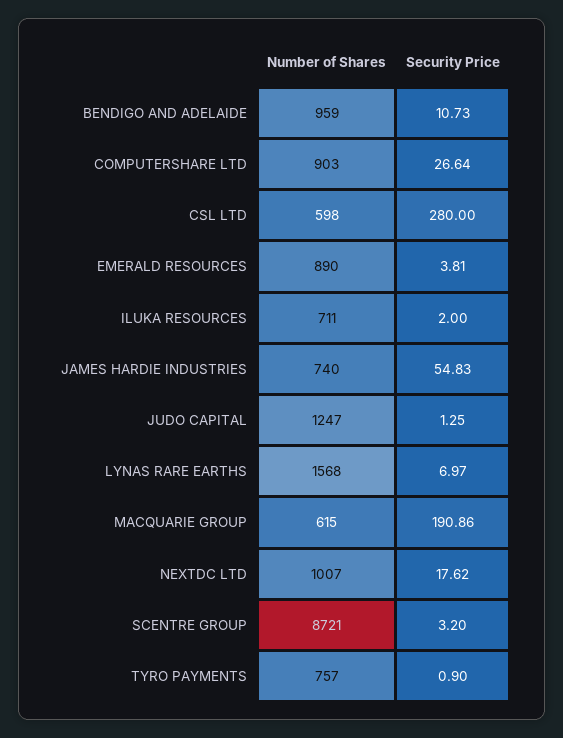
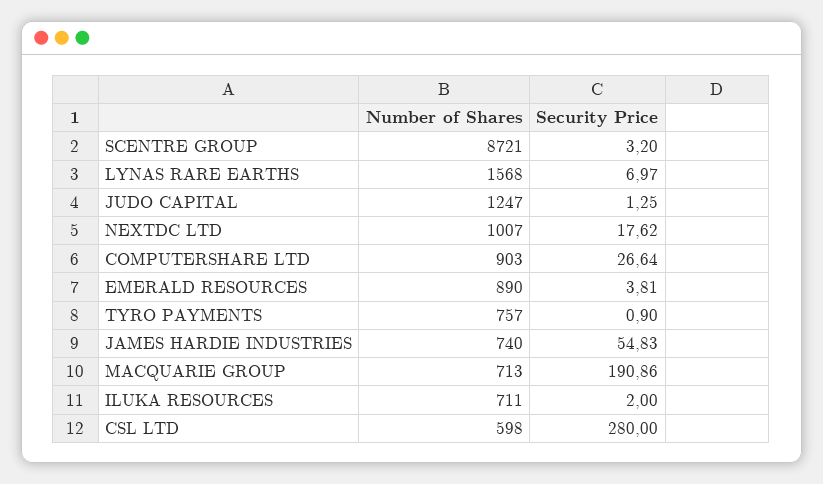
Number of Shares, BENDIGO AND ADELAIDE: 959 -> none
Security Price, BENDIGO AND ADELAIDE: 10.73 -> none
Number of Shares, MACQUARIE GROUP: 615 -> 713

